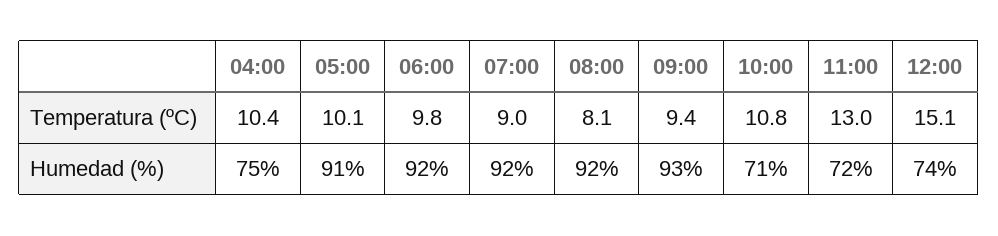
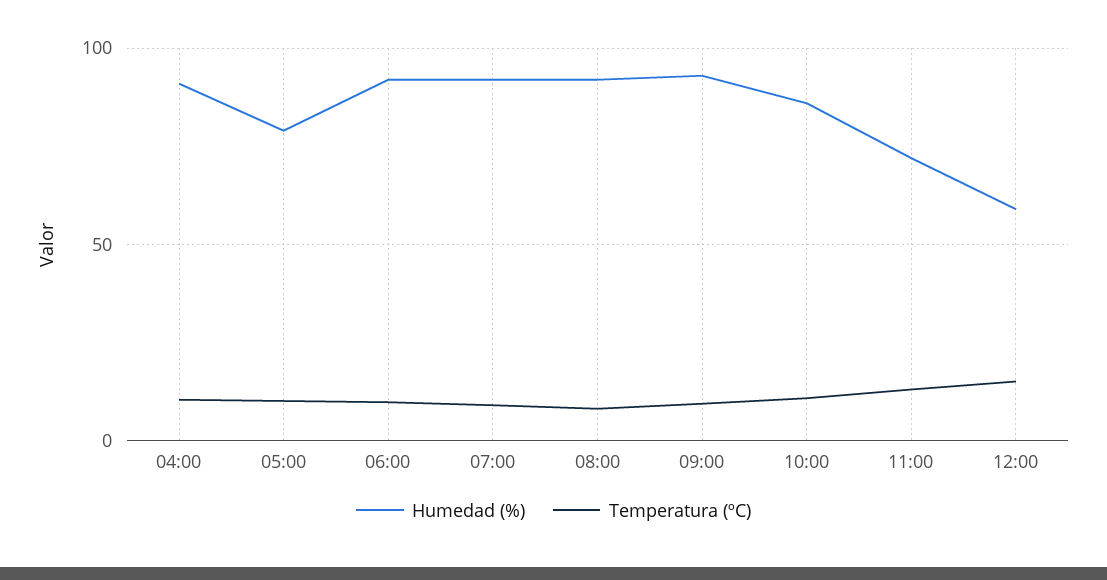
Humedad (%), 04:00: 75 -> 90
Humedad (%), 05:00: 91 -> 80
Humedad (%), 10:00: 71 -> 85
Humedad (%), 12:00: 74 -> 60

